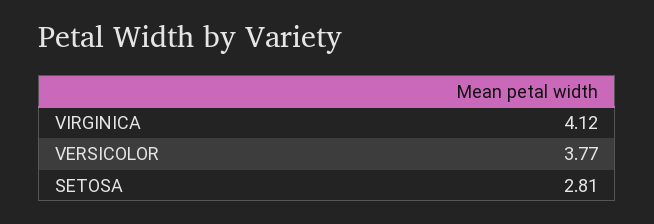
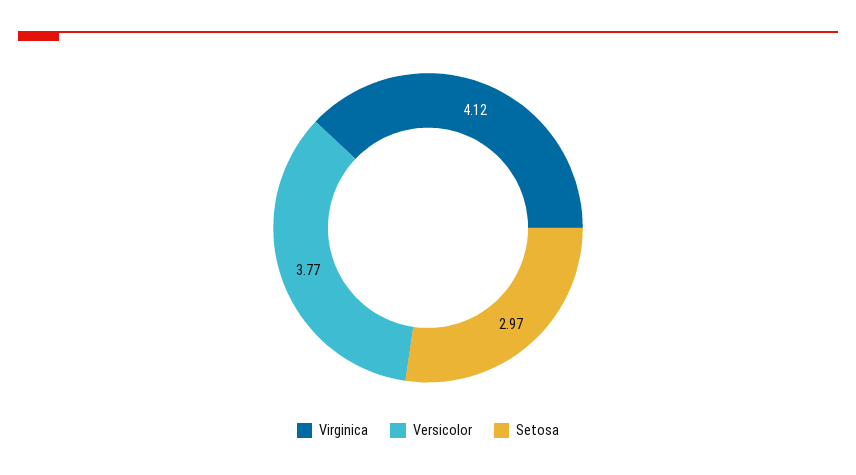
SETOSA: 2.81 -> 2.97

